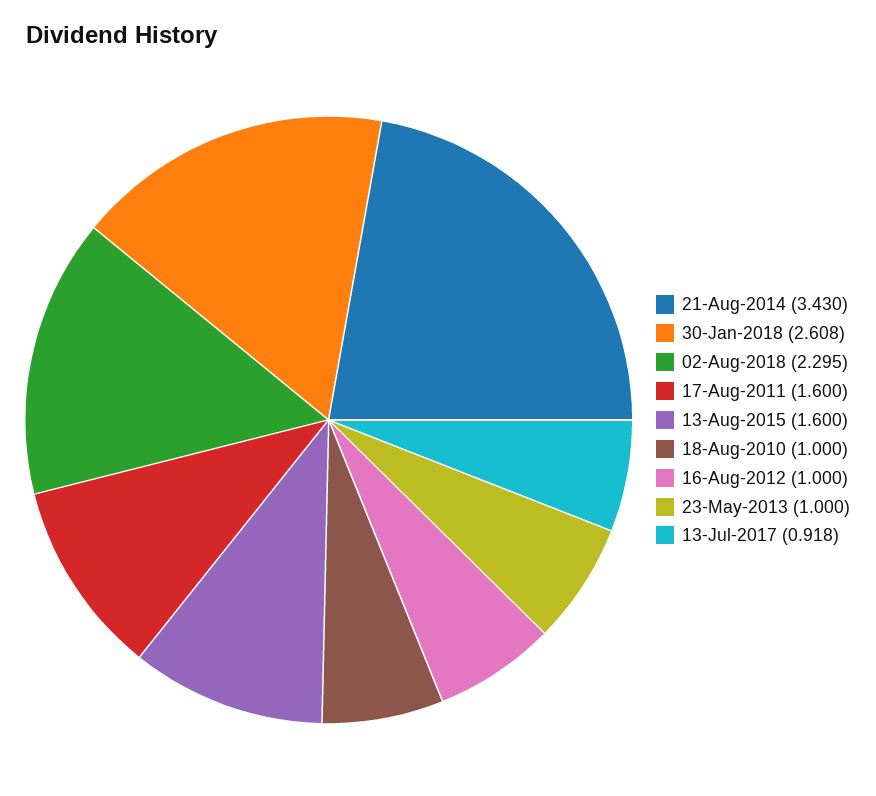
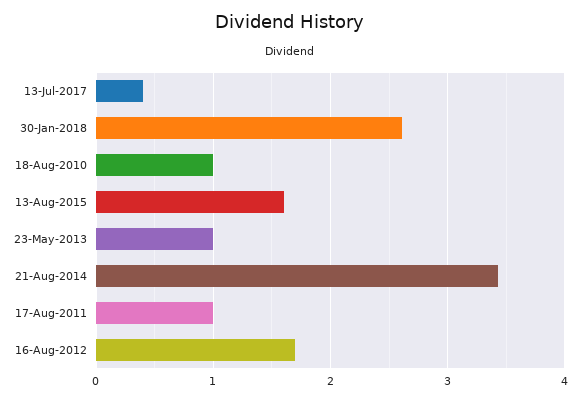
02-Aug-2018: 2.295 -> none
17-Aug-2011: 1.6 -> 1
16-Aug-2012: 1 -> 1.7
13-Jul-2017: 0.918 -> 0.4

